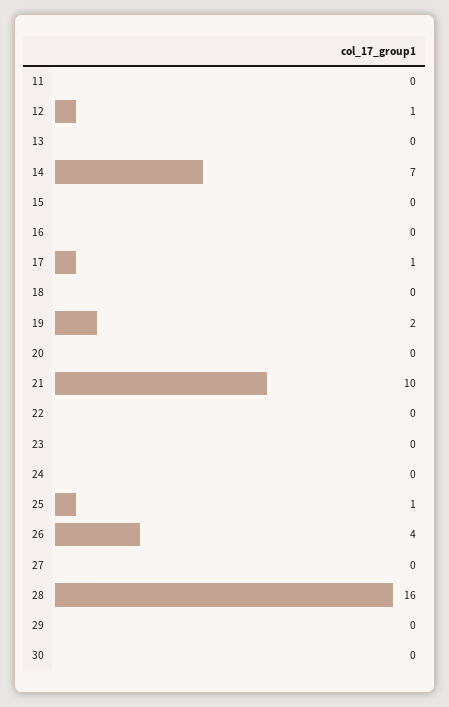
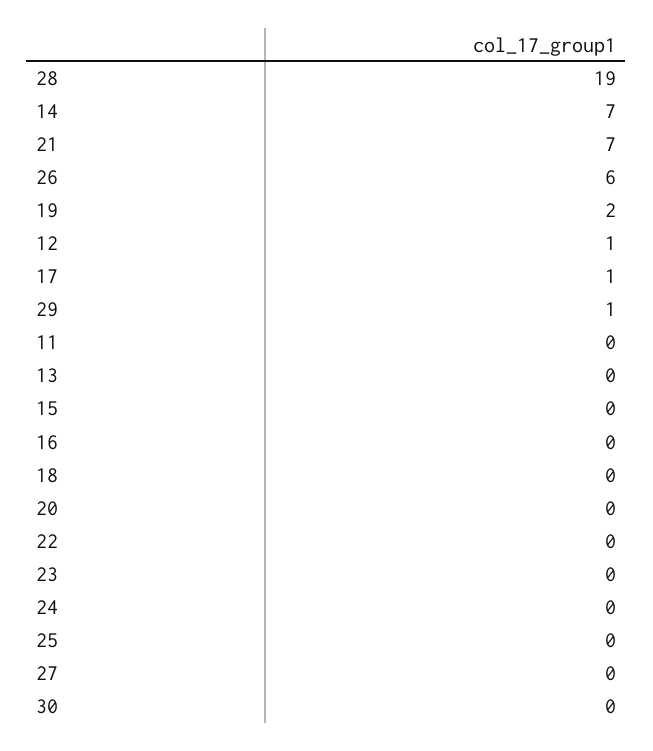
21: 10 -> 7
25: 1 -> 0
26: 4 -> 6
28: 16 -> 19
29: 0 -> 1

